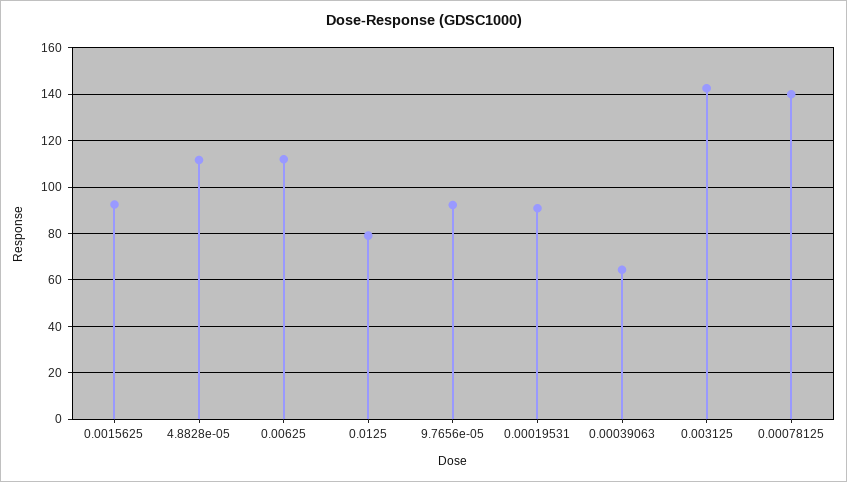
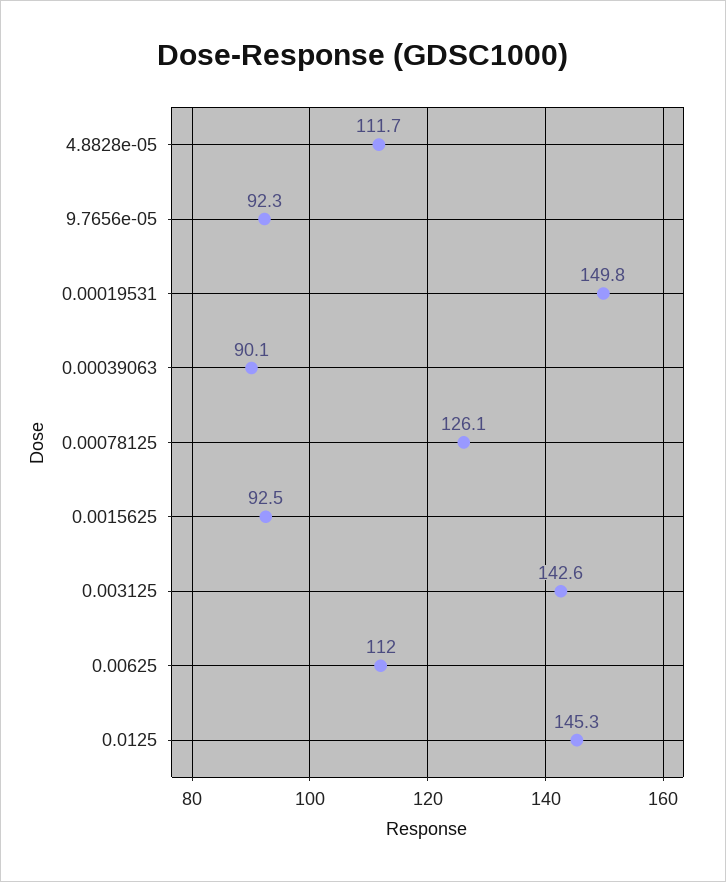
0.0125: 80 -> 145.3
0.00019531: 90 -> 149.8
0.00039063: 65 -> 90.1
0.00078125: 140 -> 126.1

